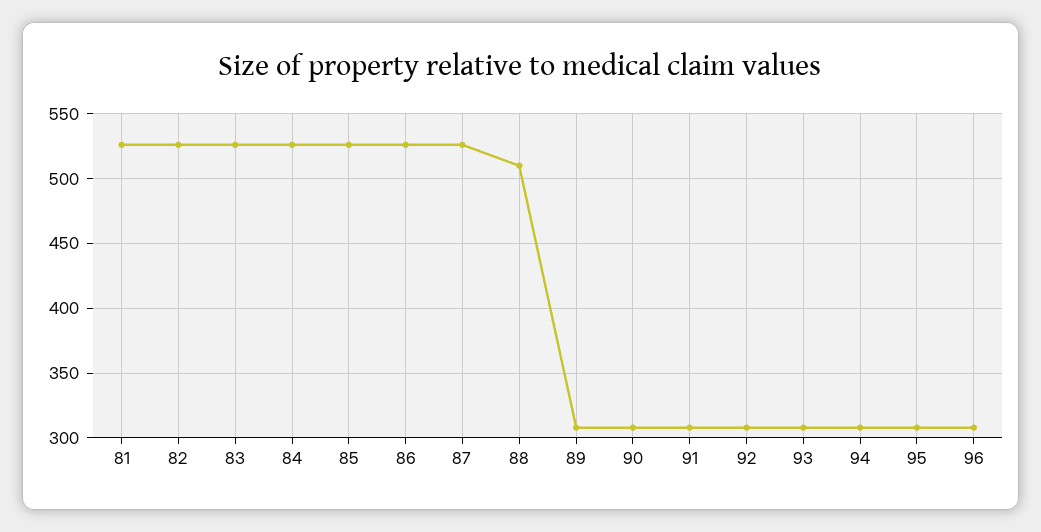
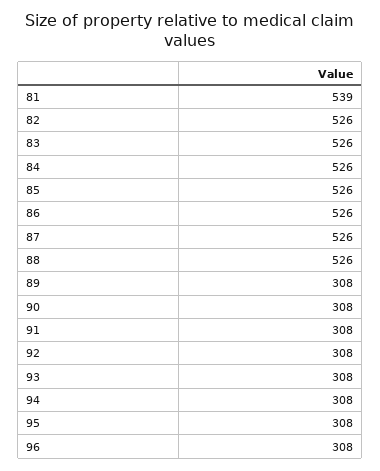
81: 525 -> 539
88: 510 -> 526

